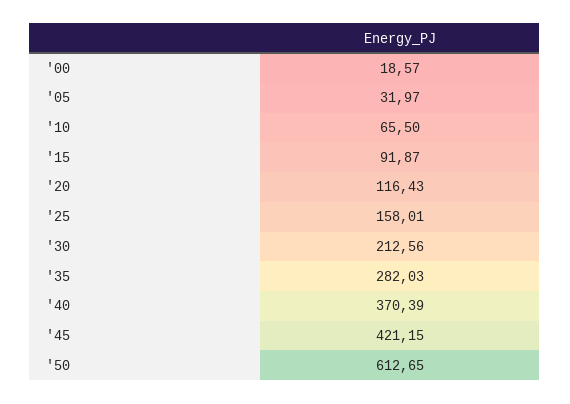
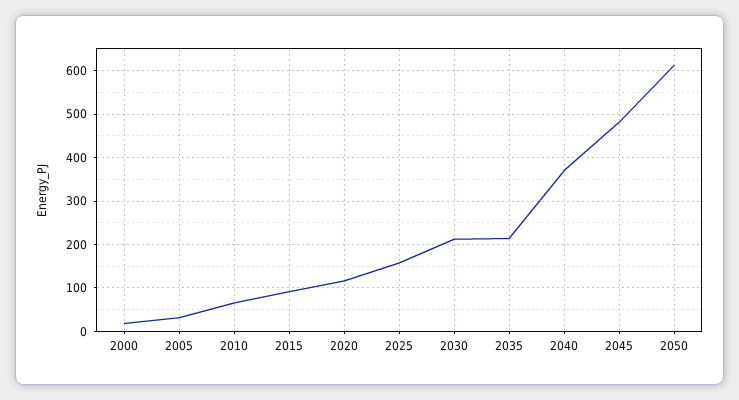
'35: 282.03 -> 220
'45: 421.15 -> 480

